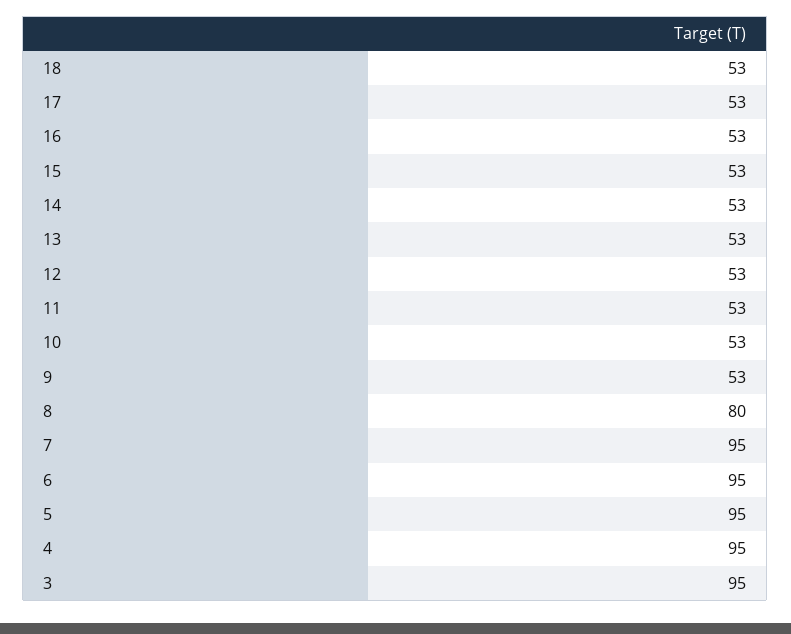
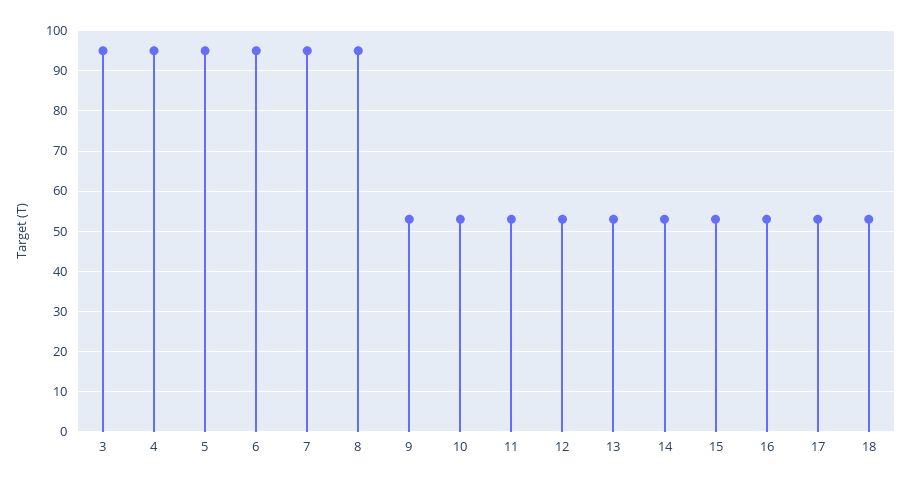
8: 80 -> 95

